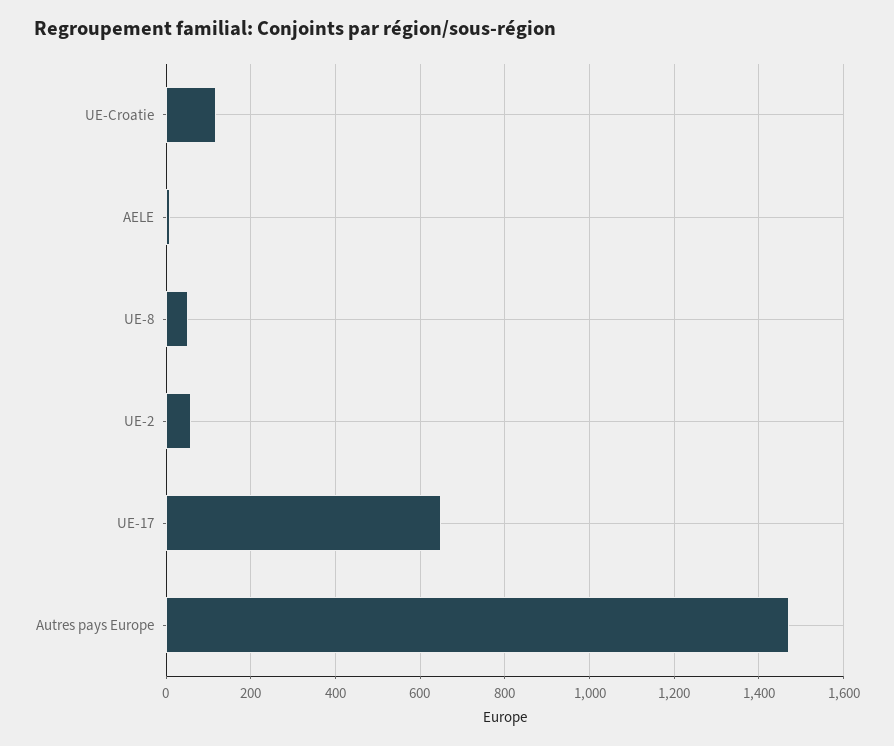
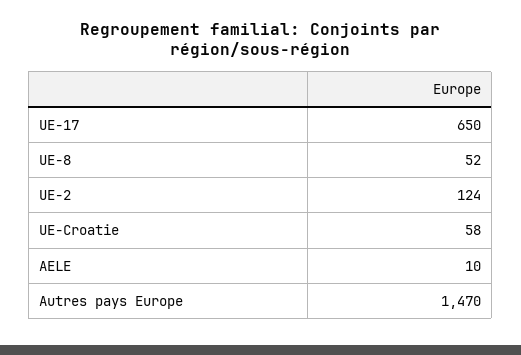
UE-Croatie: 120 -> 58
UE-2: 60 -> 124

